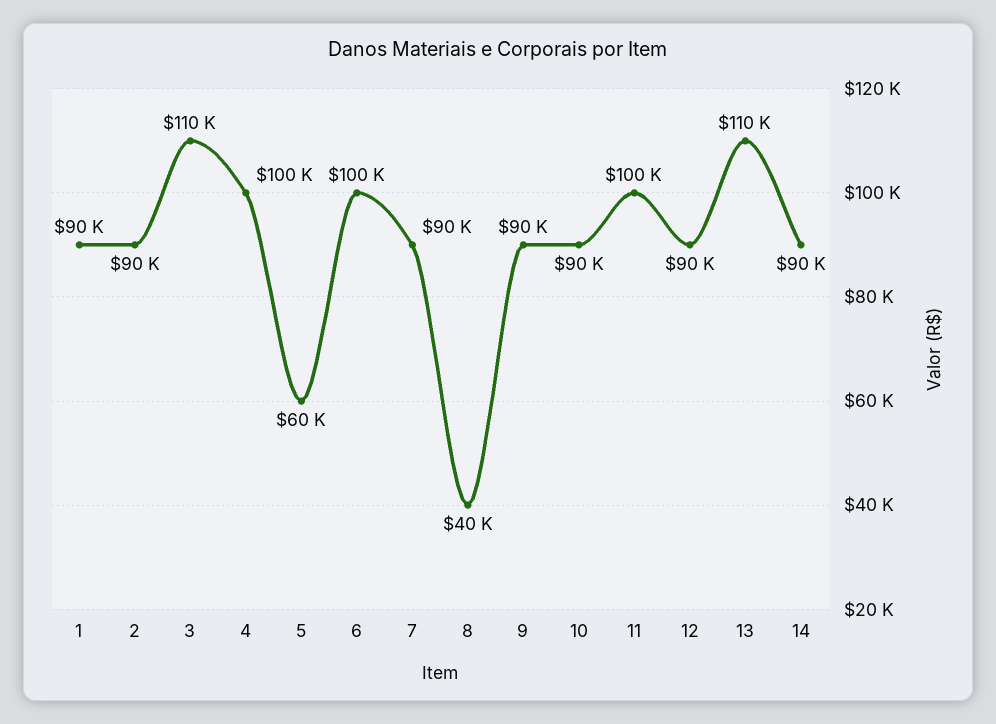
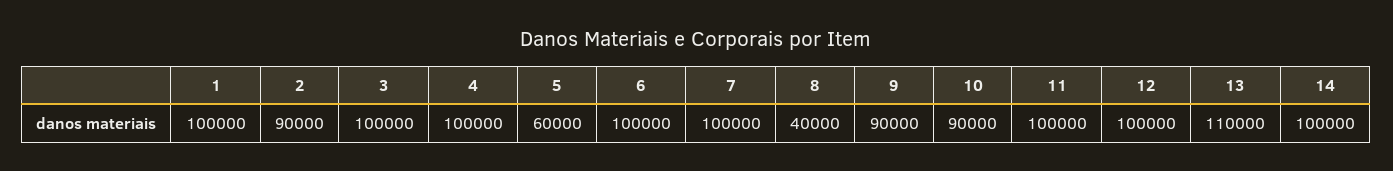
1: 90000 -> 100000
3: 110000 -> 100000
7: 90000 -> 100000
12: 90000 -> 100000
14: 90000 -> 100000

